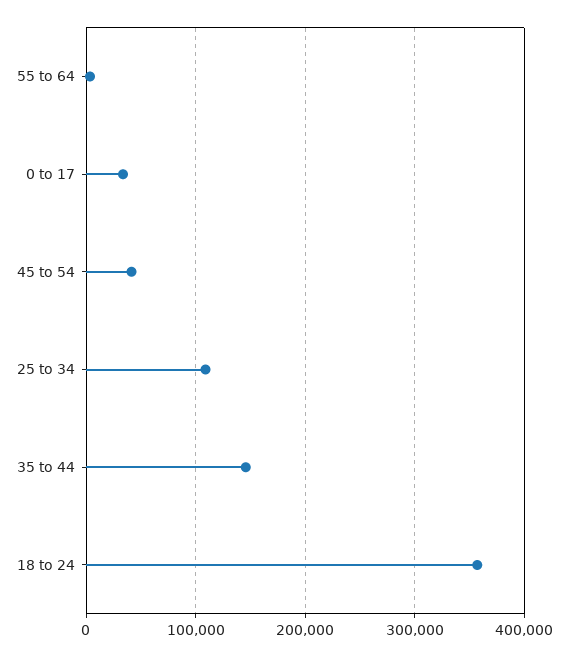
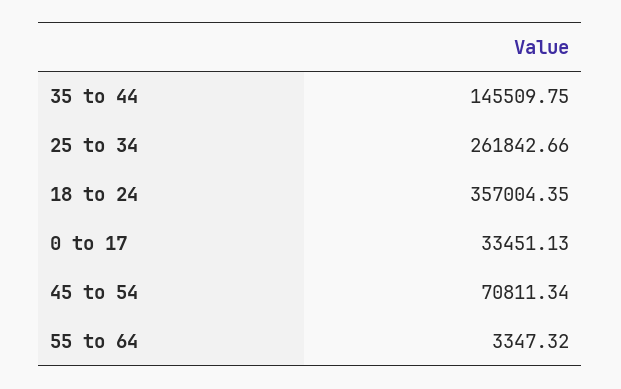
45 to 54: 40000 -> 70811.34
25 to 34: 110000 -> 261842.66

